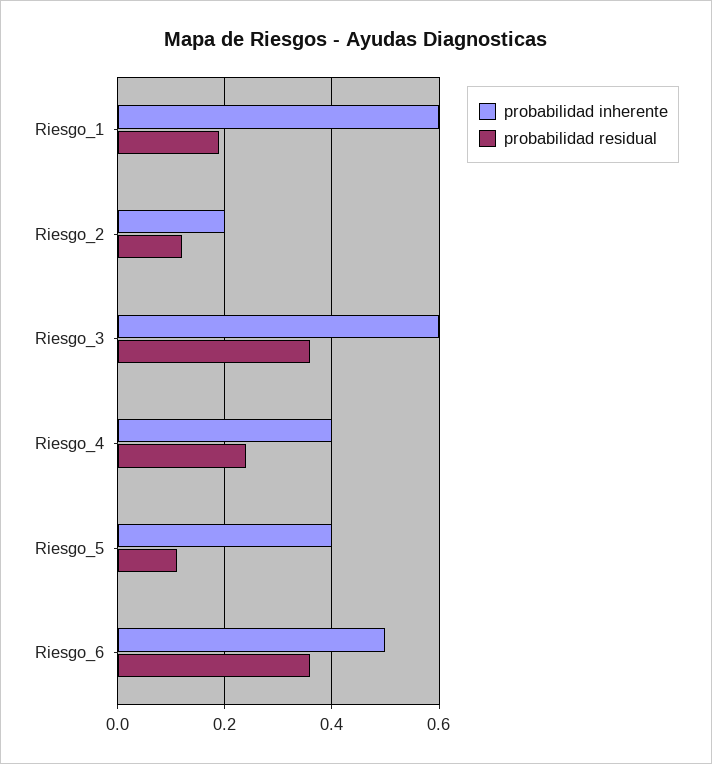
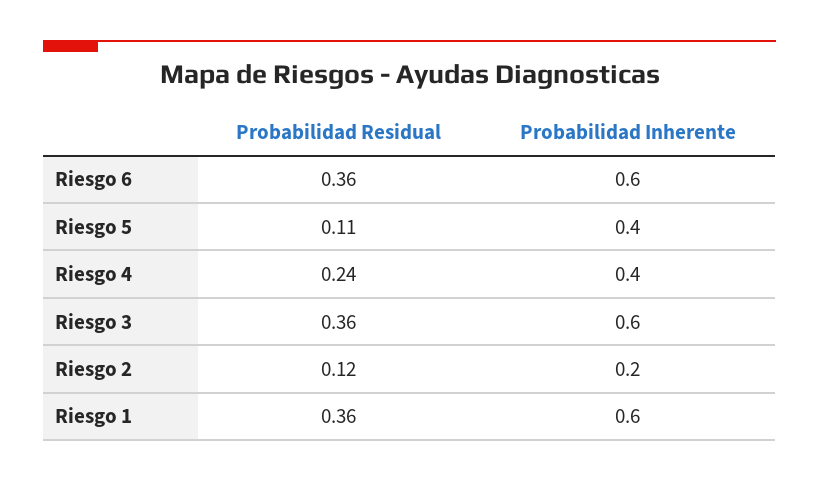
probabilidad residual, Riesgo_1: 0.2 -> 0.36
probabilidad inherente, Riesgo_6: 0.5 -> 0.6

